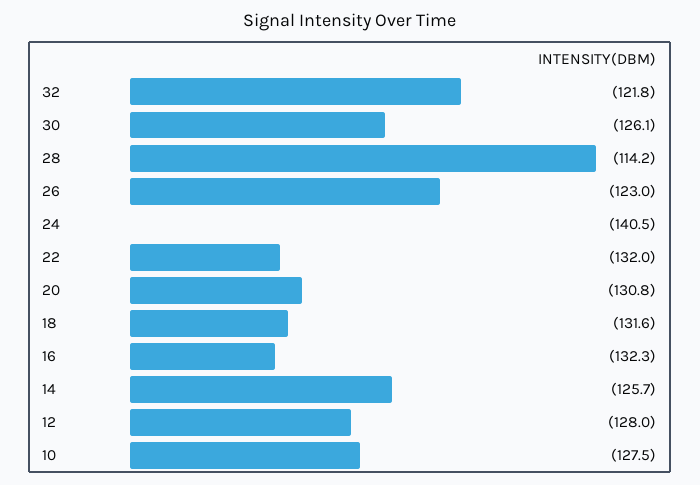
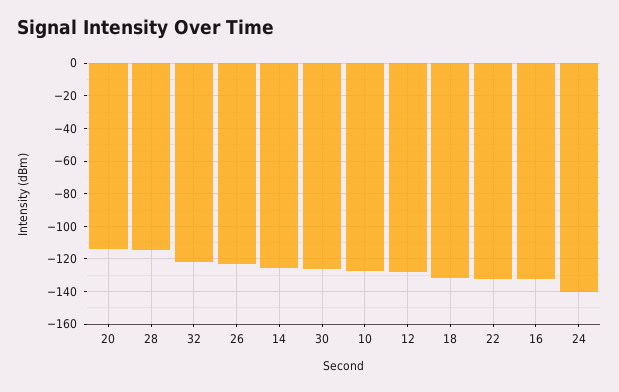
20: -130.8 -> -115

